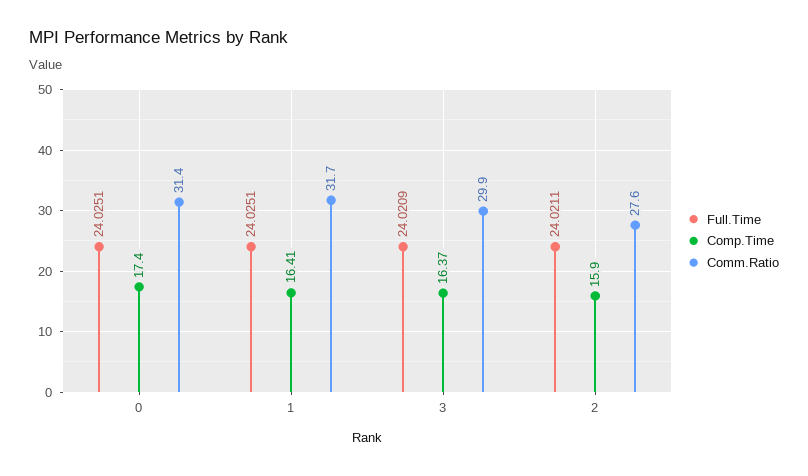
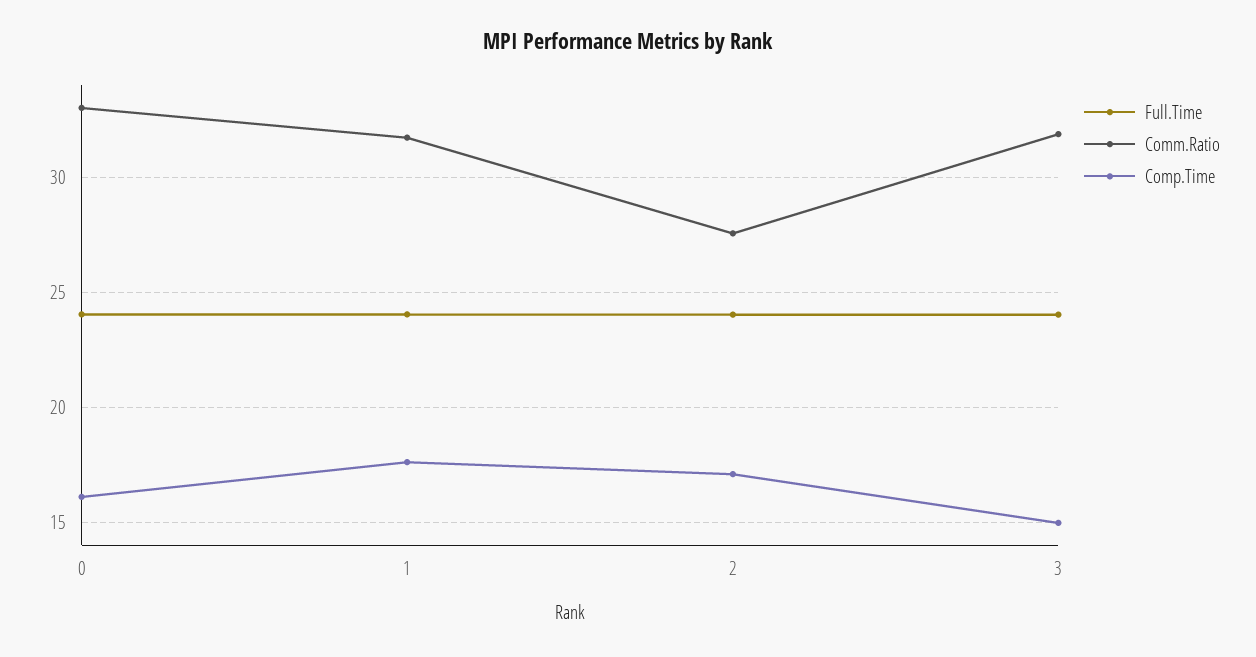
Comp.Time, 0: 17.4 -> 16
Comm.Ratio, 0: 31.4 -> 33
Comp.Time, 1: 16.41 -> 17.5
Comp.Time, 3: 16.37 -> 15
Comm.Ratio, 3: 29.9 -> 32
Comp.Time, 2: 15.9 -> 17

